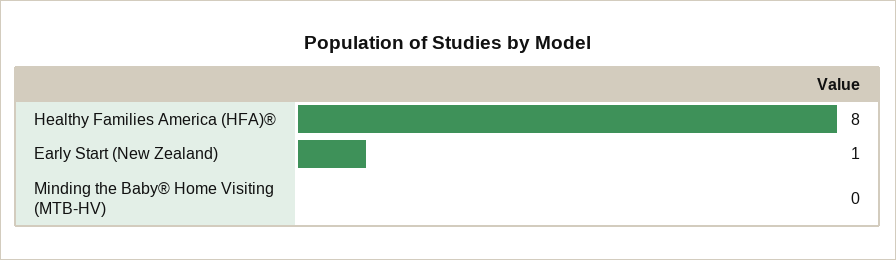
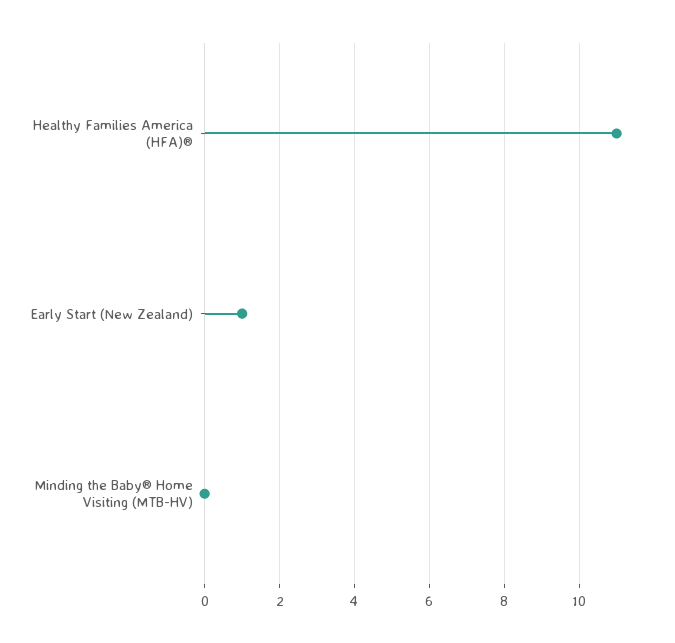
Healthy Families America (HFA)®: 8 -> 11

